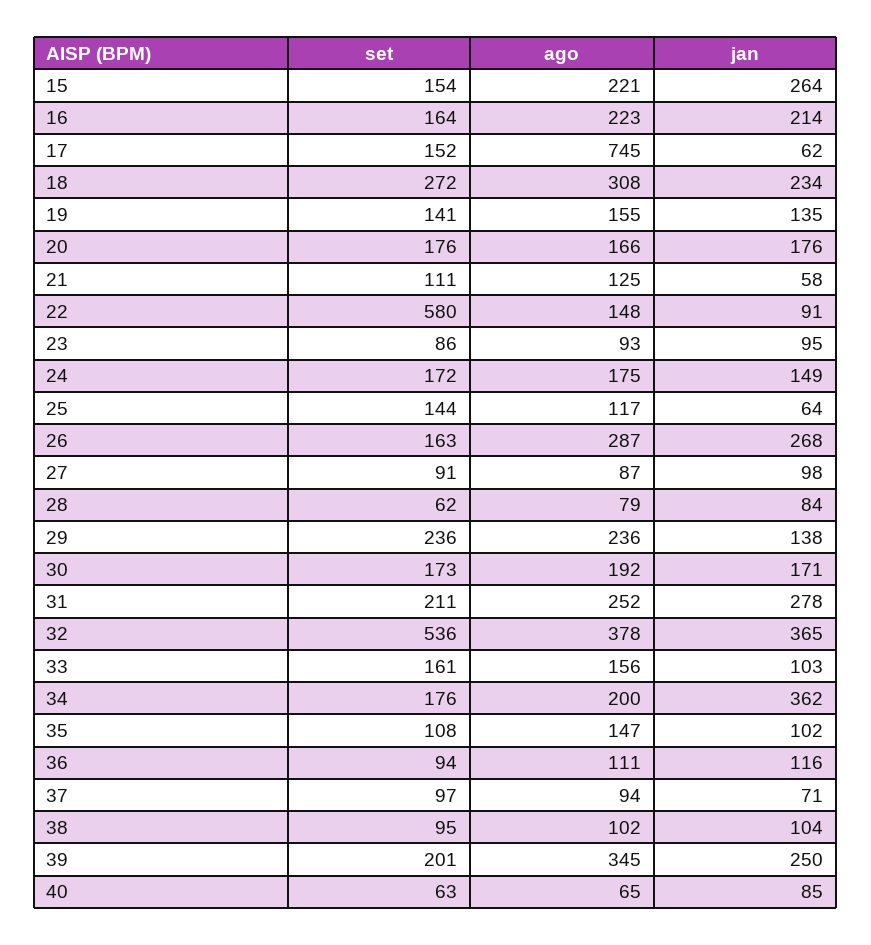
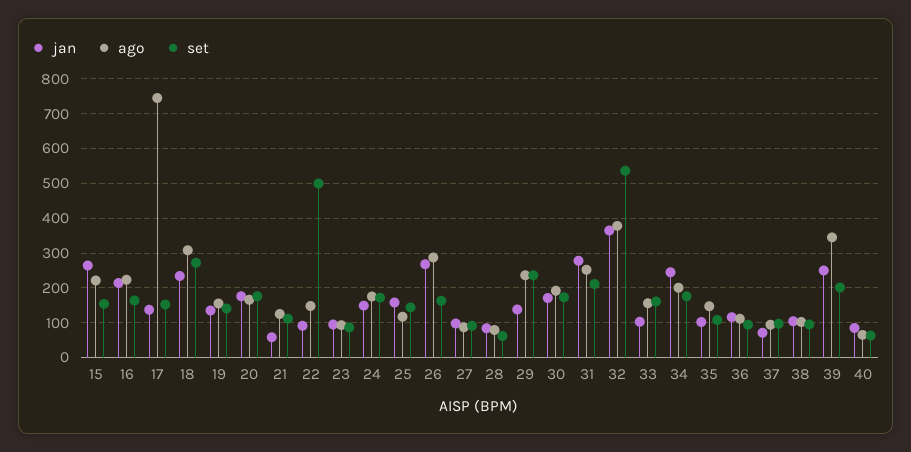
jan, 17: 62 -> 140
set, 22: 580 -> 500
jan, 25: 64 -> 160
jan, 34: 362 -> 240

